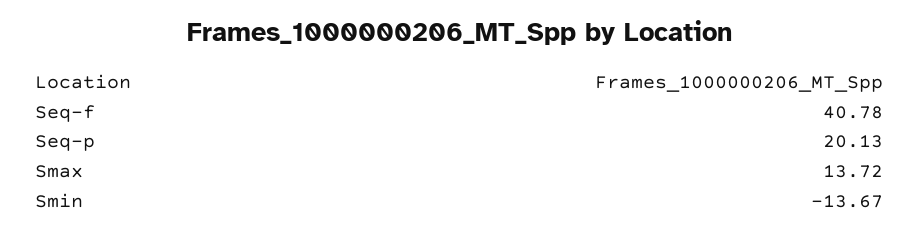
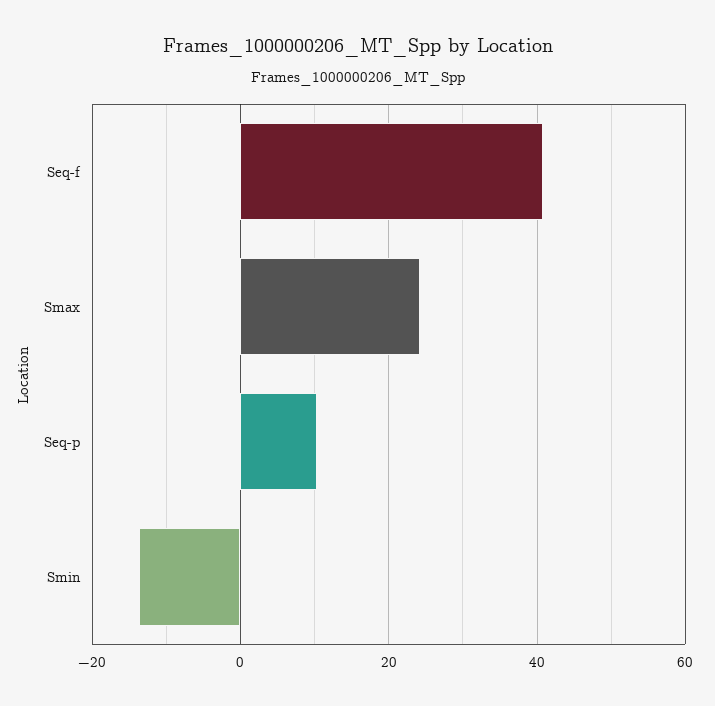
Seq-p: 20.13 -> 10
Smax: 13.72 -> 24

